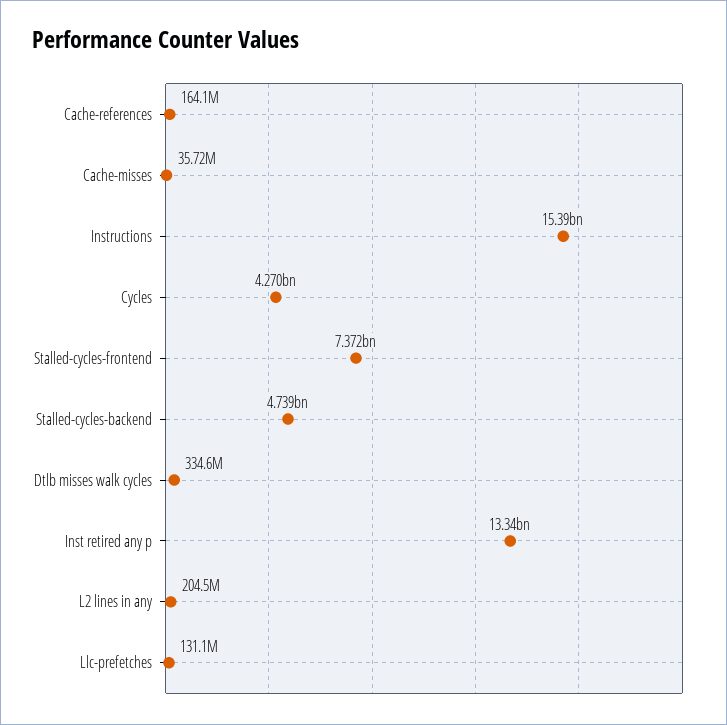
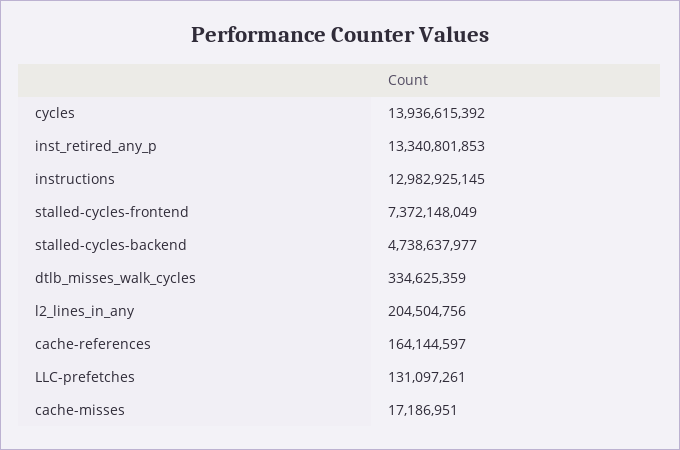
Cache-misses: 35720000 -> 17186951
Instructions: 15390000000 -> 12982925145
Cycles: 4270000000 -> 13936615392

